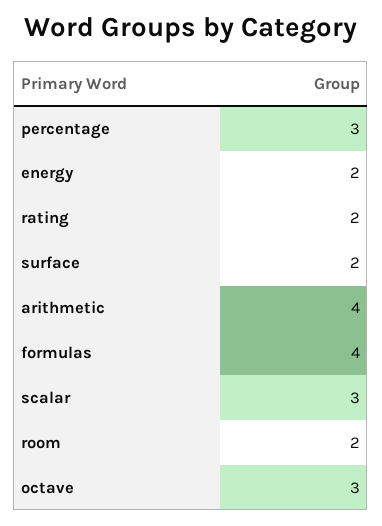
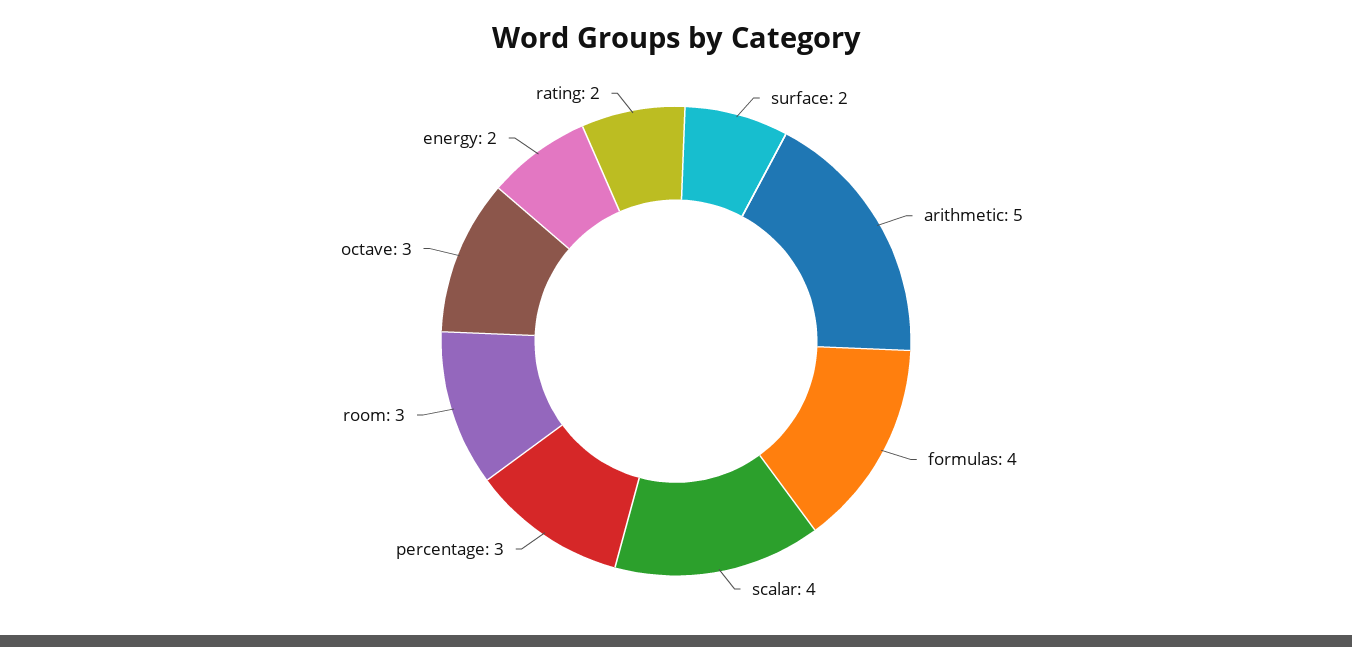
arithmetic: 4 -> 5
scalar: 3 -> 4
room: 2 -> 3

